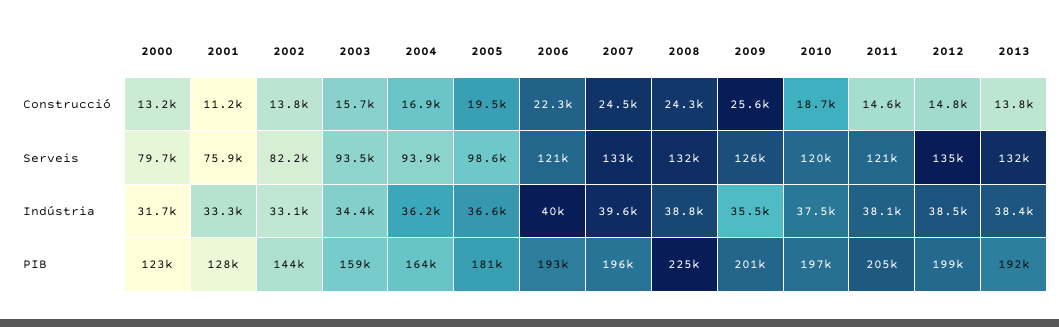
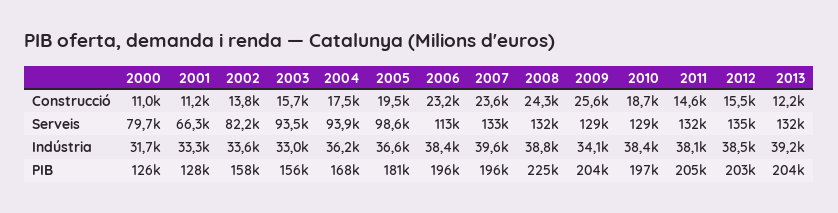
2000, Construcció: 13200 -> 11000
2004, Construcció: 16900 -> 17500
2006, Construcció: 22300 -> 23200
2007, Construcció: 24500 -> 23600
2012, Construcció: 14800 -> 15500
2013, Construcció: 13800 -> 12200
2001, Serveis: 75900 -> 66300
2006, Serveis: 121000 -> 113000
2009, Serveis: 126000 -> 129000
2010, Serveis: 120000 -> 129000
2011, Serveis: 121000 -> 132000
2002, Indústria: 33100 -> 33600
2003, Indústria: 34400 -> 33000
2006, Indústria: 40000 -> 38400
2009, Indústria: 35500 -> 34100
2010, Indústria: 37500 -> 38400
2013, Indústria: 38400 -> 39200
2000, PIB: 123000 -> 126000
2002, PIB: 144000 -> 158000
2003, PIB: 159000 -> 156000
2004, PIB: 164000 -> 168000
2006, PIB: 193000 -> 196000
2009, PIB: 201000 -> 204000
2012, PIB: 199000 -> 203000
2013, PIB: 192000 -> 204000

